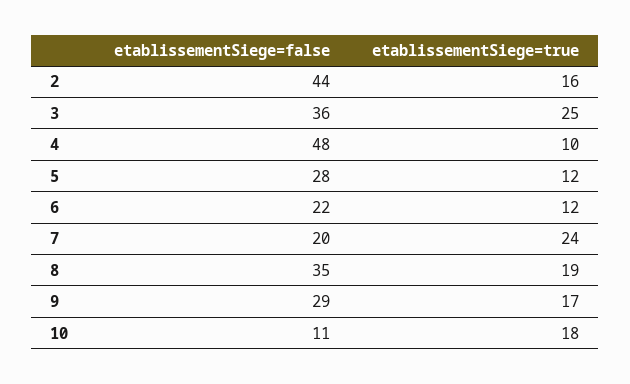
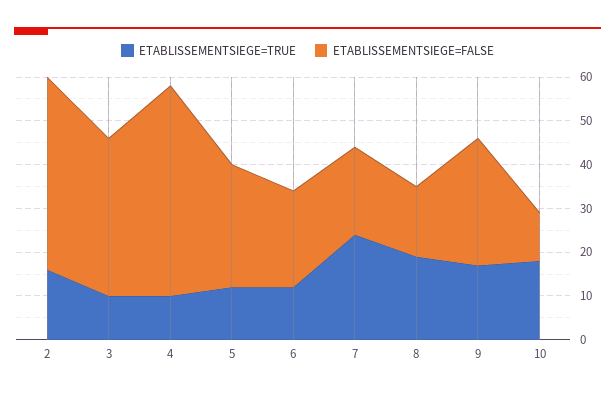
etablissementSiege=true, 3: 25 -> 10
etablissementSiege=false, 8: 35 -> 15

